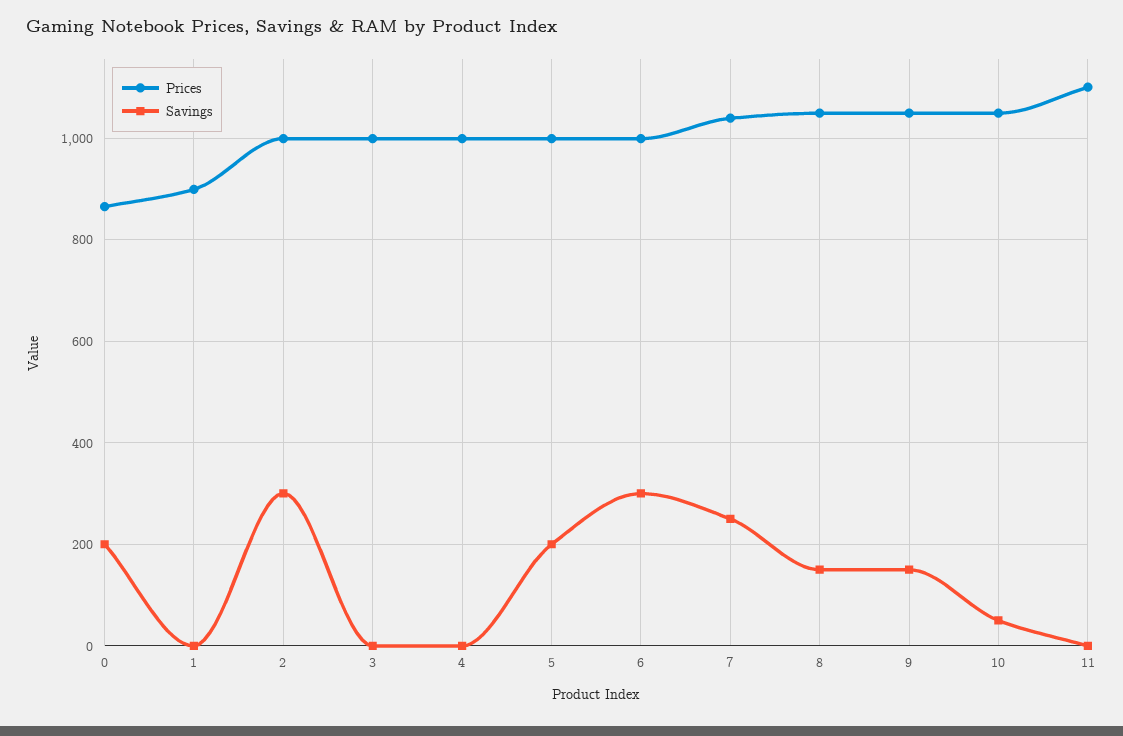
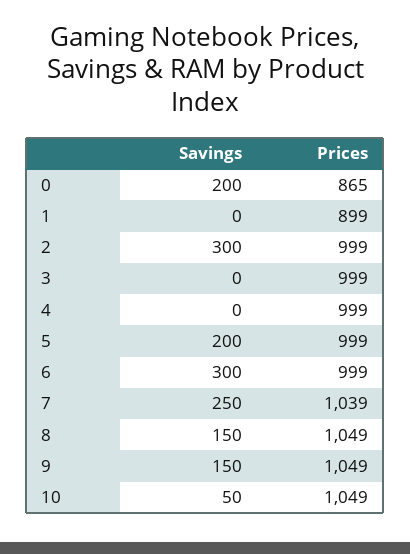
Prices, 11: 1100 -> none
Savings, 11: 0 -> none

